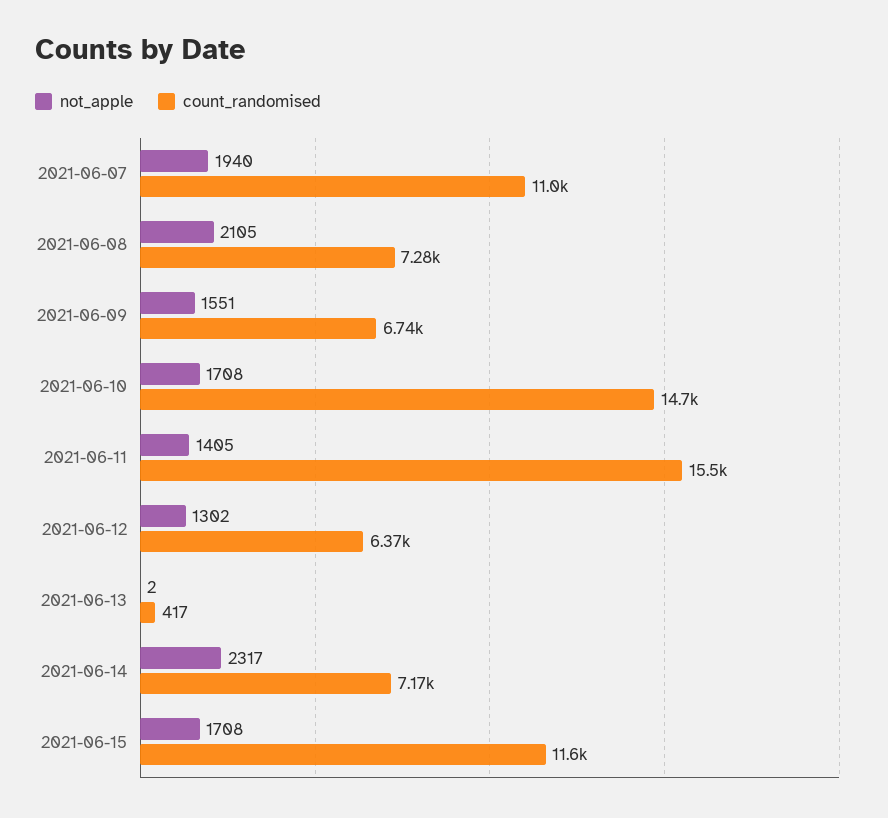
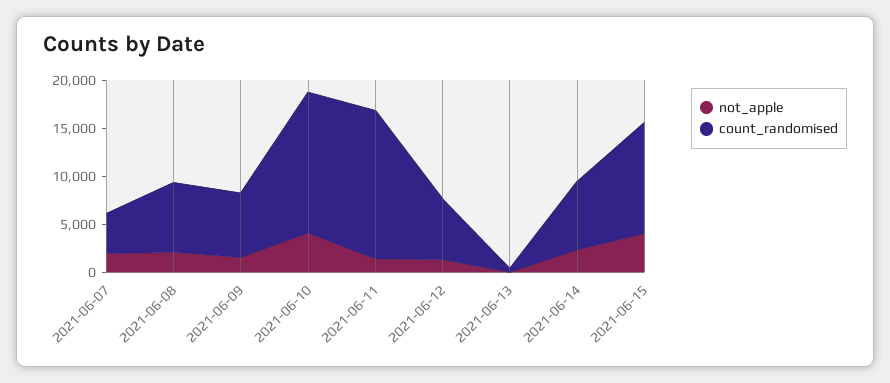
count_randomised, 2021-06-07: 11000 -> 4000
not_apple, 2021-06-10: 1708 -> 4000
not_apple, 2021-06-15: 1708 -> 4000

